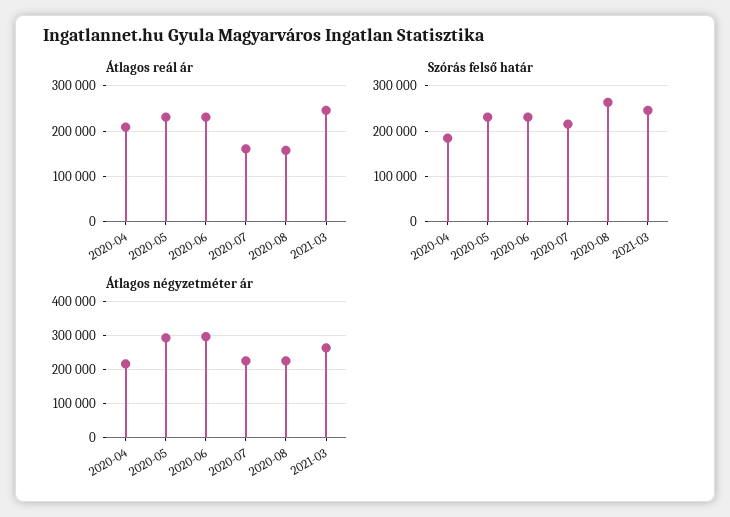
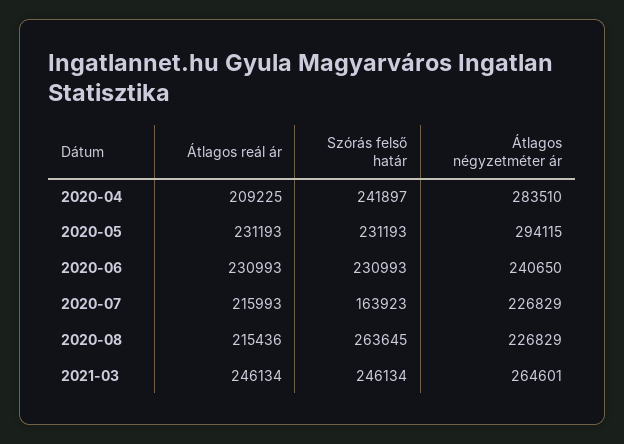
Átlagos reál ár, 2020-07: 160000 -> 215993
Átlagos reál ár, 2020-08: 160000 -> 215436
Szórás felső határ, 2020-04: 180000 -> 241897
Szórás felső határ, 2020-07: 220000 -> 163923
Átlagos négyzetméter ár, 2020-04: 220000 -> 283510
Átlagos négyzetméter ár, 2020-06: 300000 -> 240650

